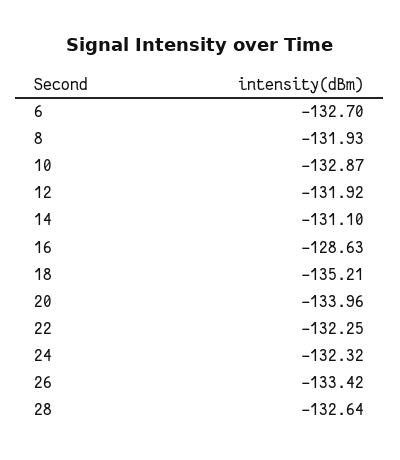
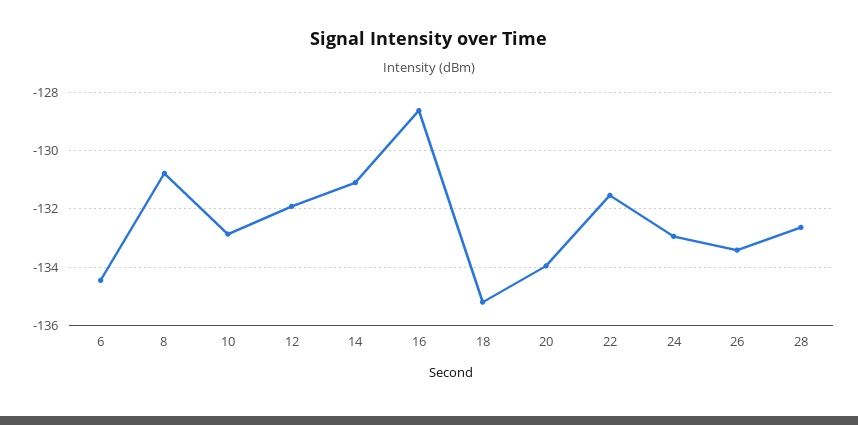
6: -132.7 -> -134.5
8: -131.93 -> -130.75
22: -132.25 -> -131.5
24: -132.32 -> -133

